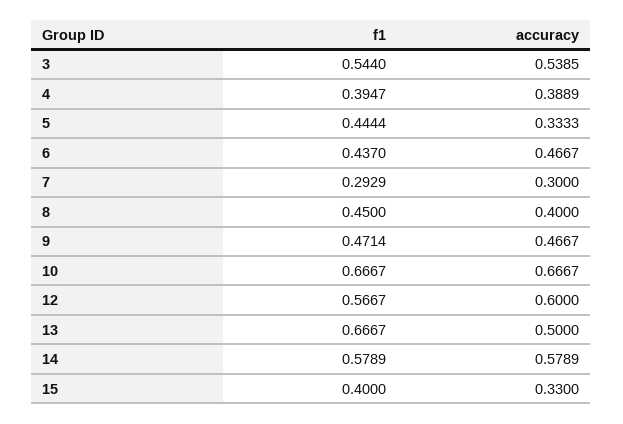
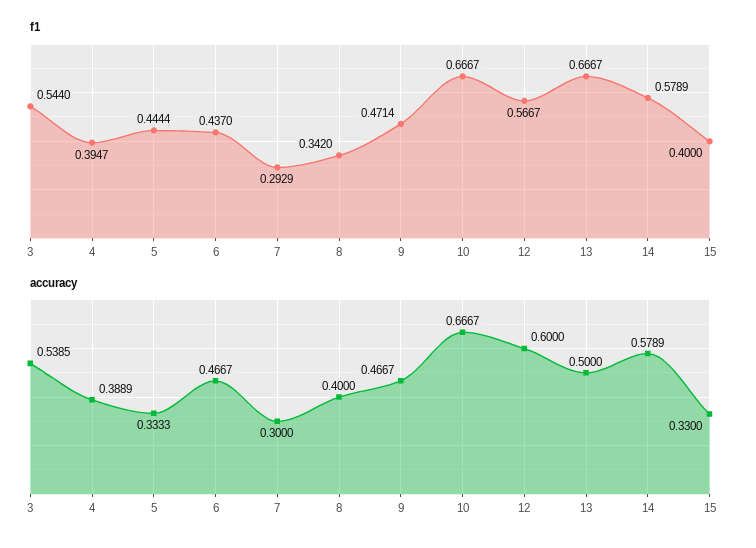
f1, 8: 0.45 -> 0.342

